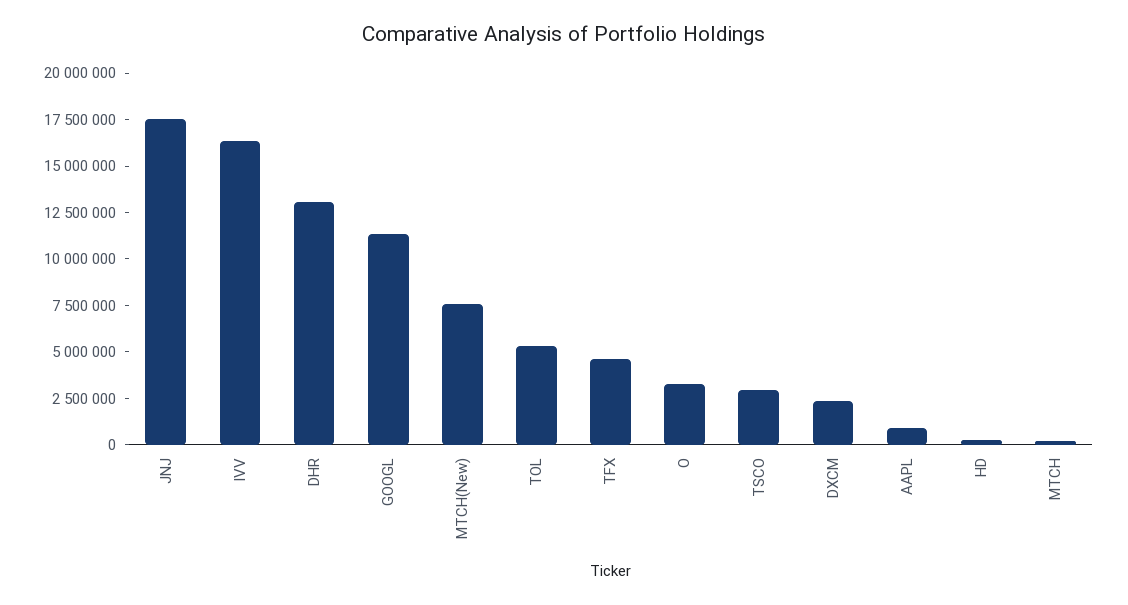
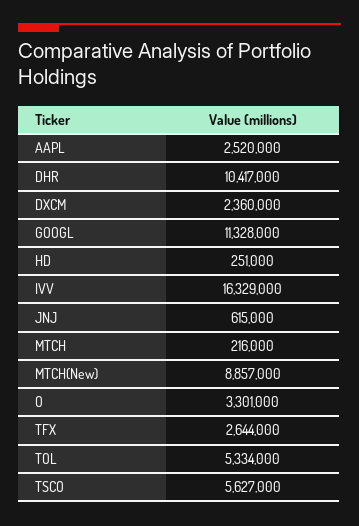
JNJ: 17500000 -> 615000
DHR: 13000000 -> 10417000
MTCH(New): 7500000 -> 8857000
TFX: 4500000 -> 2644000
TSCO: 3000000 -> 5627000
AAPL: 1000000 -> 2520000

